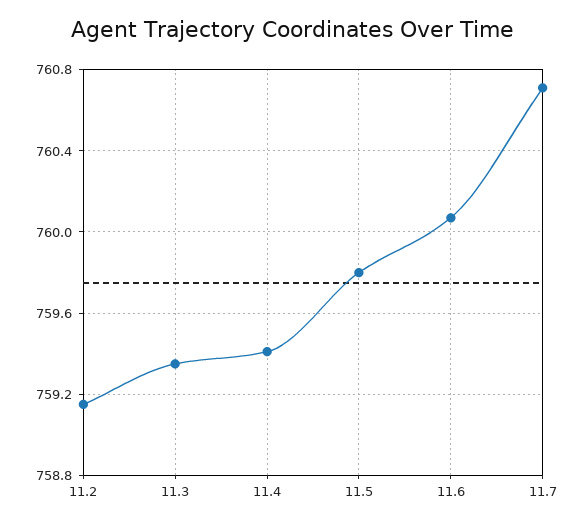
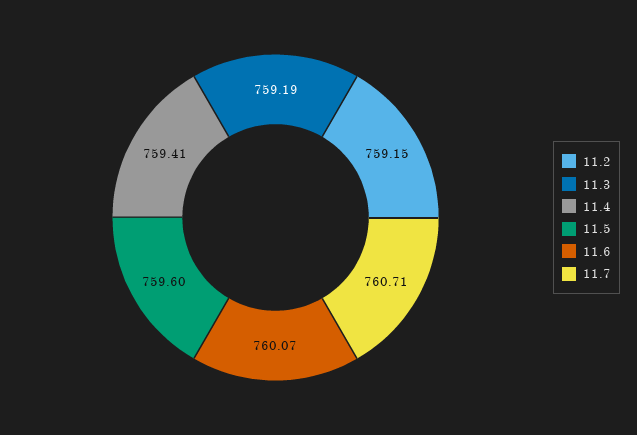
11.3: 759.35 -> 759.19
11.5: 759.8 -> 759.6

